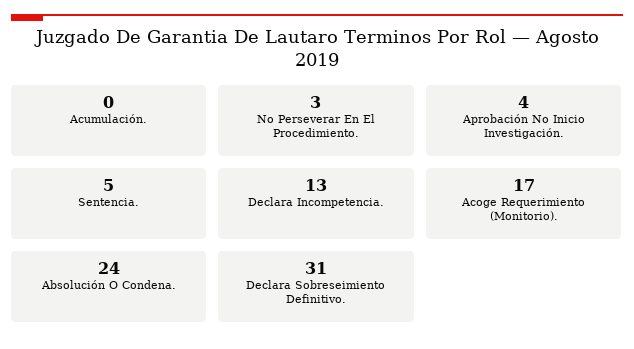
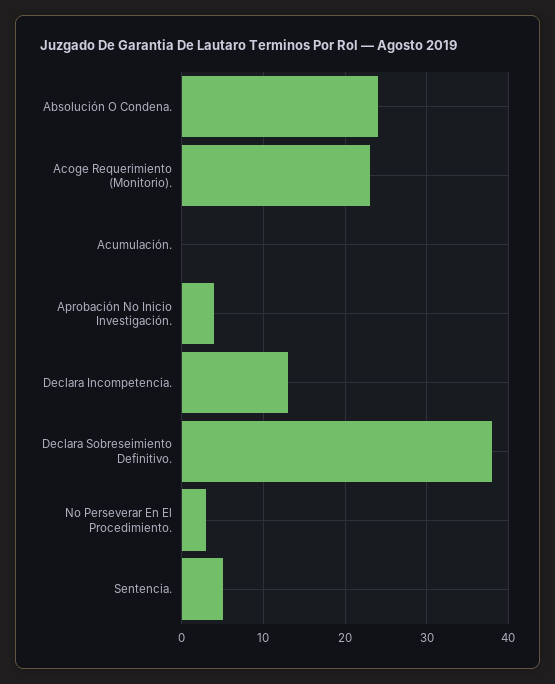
Acoge Requerimiento (Monitorio).: 17 -> 23
Declara Sobreseimiento Definitivo.: 31 -> 38

